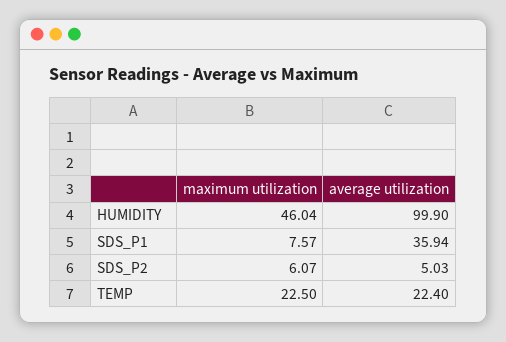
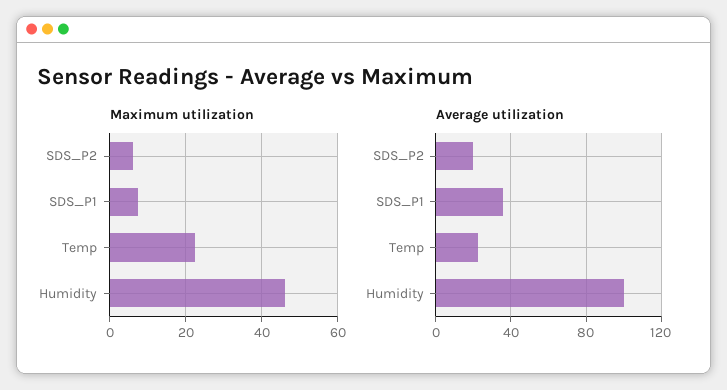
average utilization, SDS_P2: 5.03 -> 20

